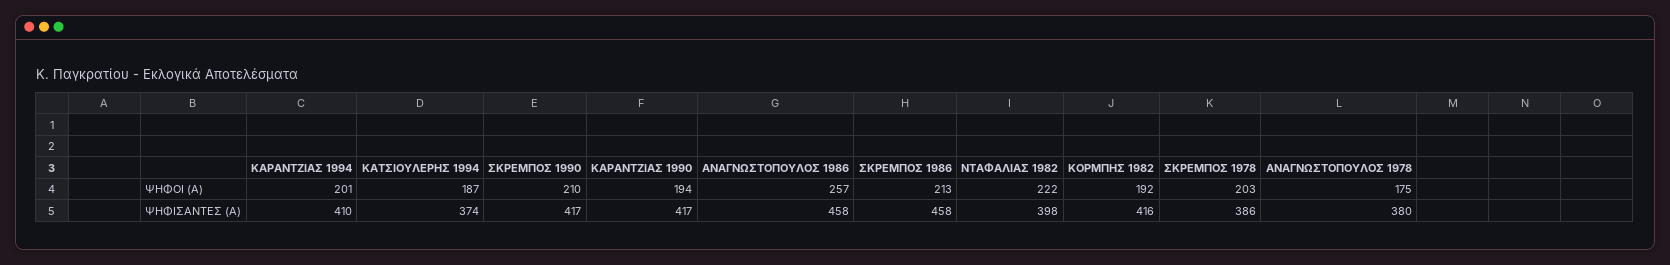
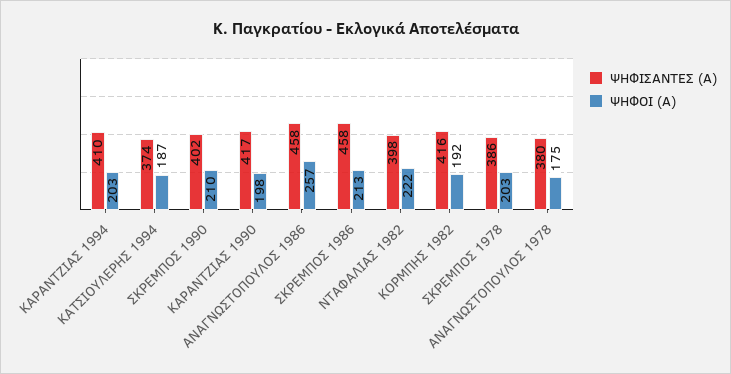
ΨΗΦΟΙ (Α), ΚΑΡΑΝΤΖΙΑΣ 1994: 201 -> 203
ΨΗΦΟΙ (Α), ΚΑΡΑΝΤΖΙΑΣ 1990: 194 -> 198
ΨΗΦΙΣΑΝΤΕΣ (Α), ΣΚΡΕΜΠΟΣ 1990: 417 -> 402

